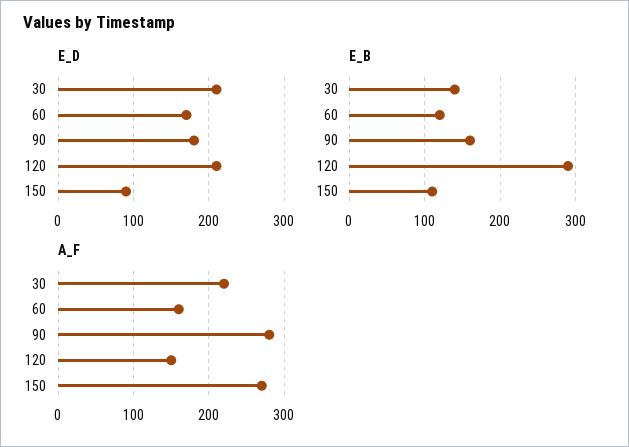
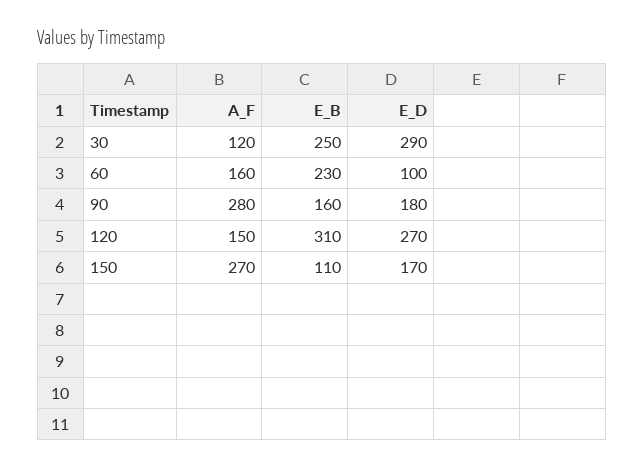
E_D, 30: 210 -> 290
E_D, 60: 170 -> 100
E_D, 120: 210 -> 270
E_D, 150: 90 -> 170
E_B, 30: 140 -> 250
E_B, 60: 120 -> 230
E_B, 120: 290 -> 310
A_F, 30: 220 -> 120

